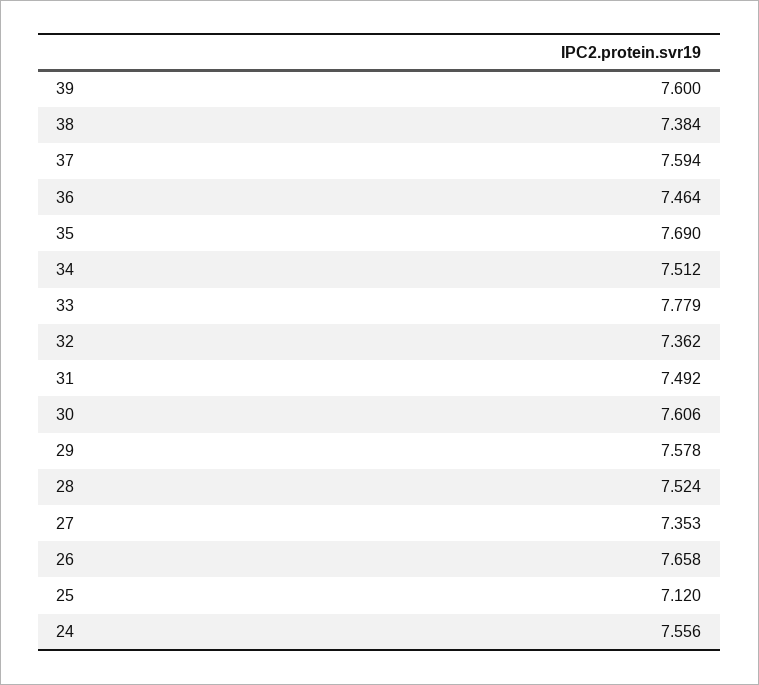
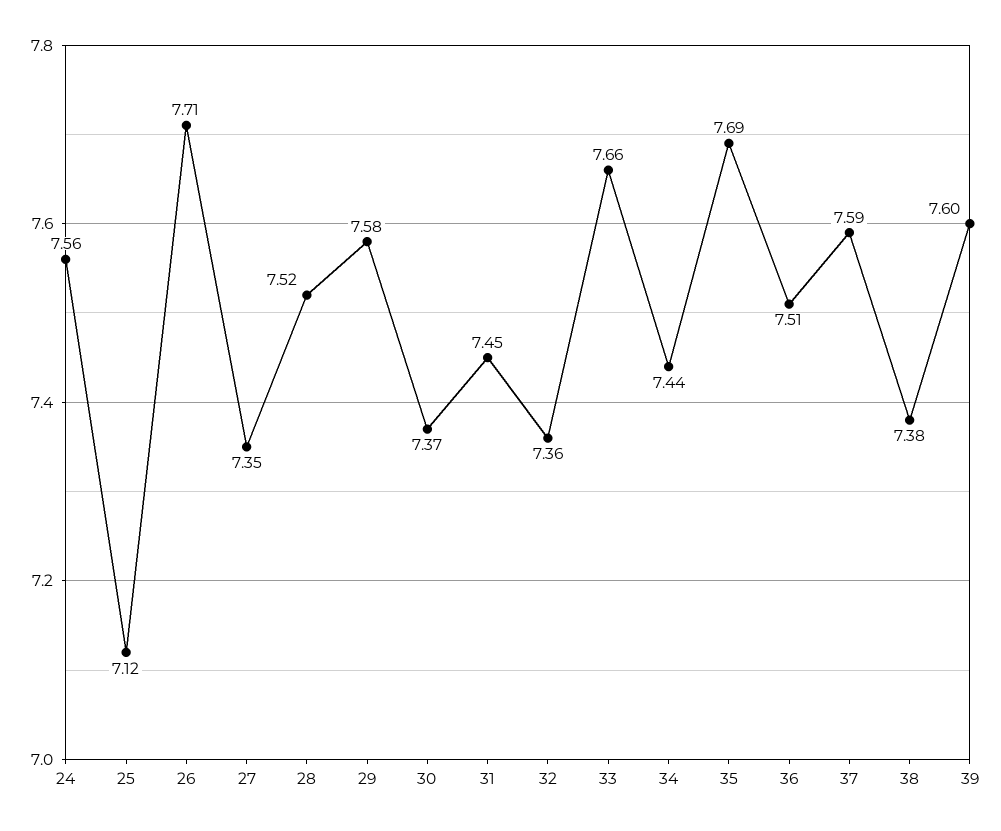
36: 7.464 -> 7.51
34: 7.512 -> 7.44
33: 7.779 -> 7.66
31: 7.492 -> 7.45
30: 7.606 -> 7.37
26: 7.658 -> 7.71

